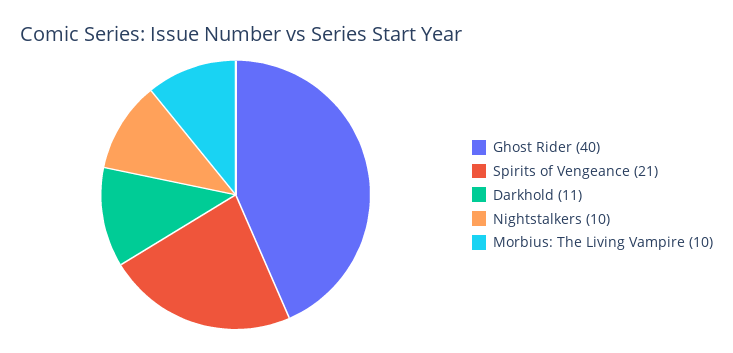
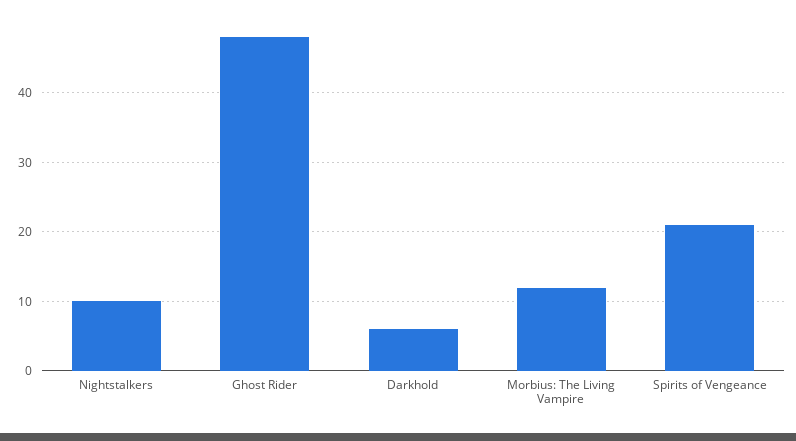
Ghost Rider: 40 -> 48
Darkhold: 11 -> 6
Morbius: The Living Vampire: 10 -> 12

